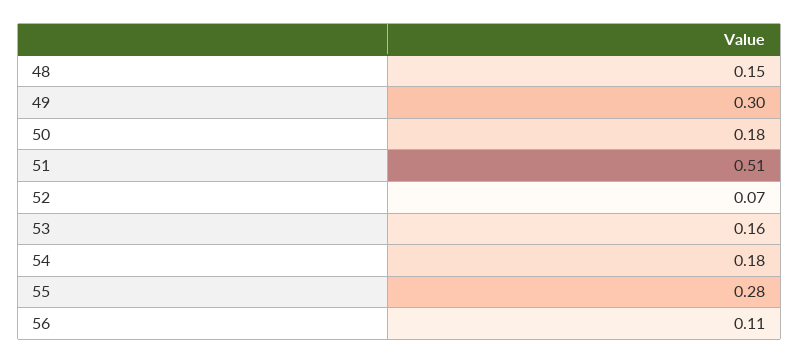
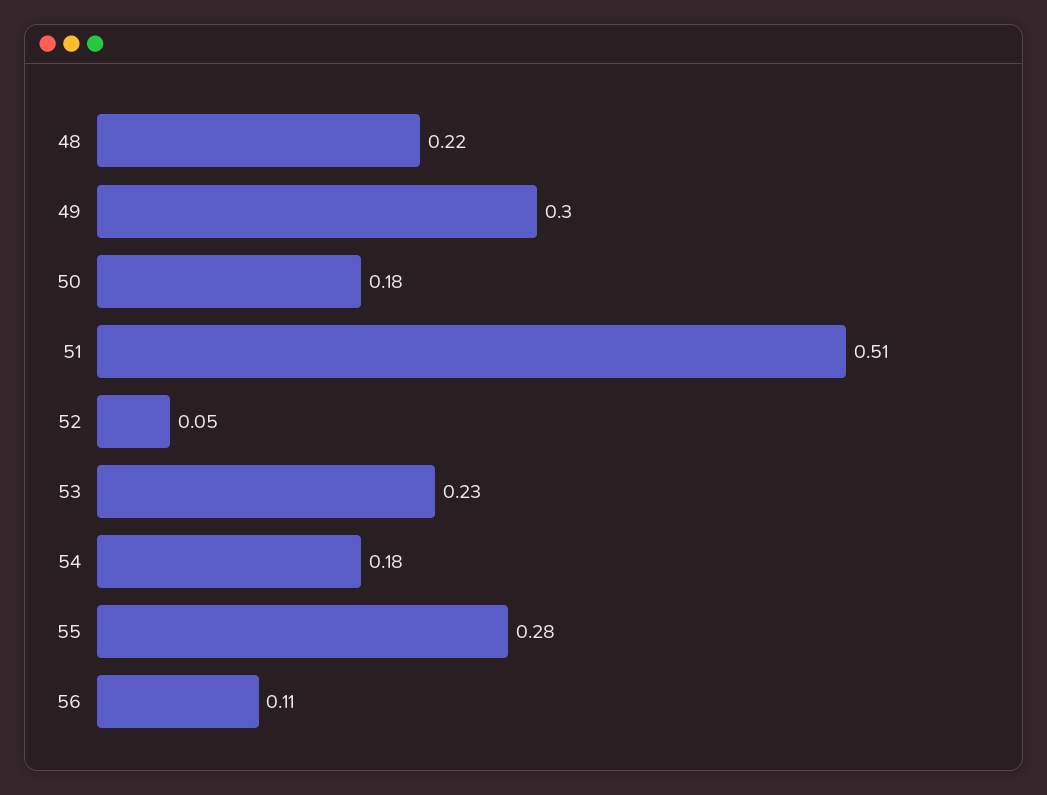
48: 0.15 -> 0.22
52: 0.07 -> 0.05
53: 0.16 -> 0.23

